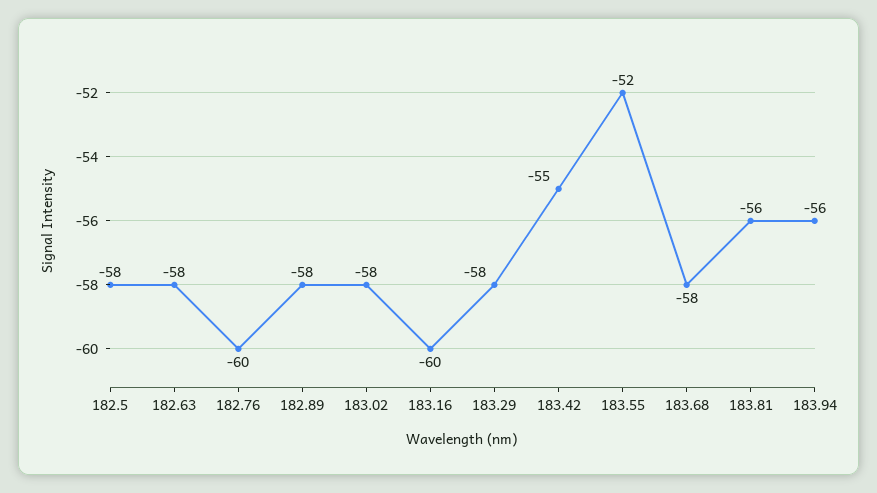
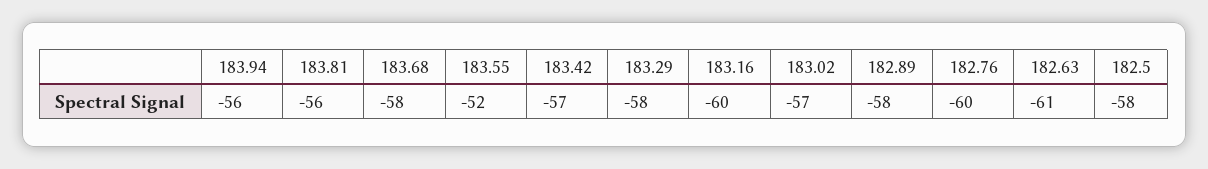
182.63: -58 -> -61
183.02: -58 -> -57
183.42: -55 -> -57

